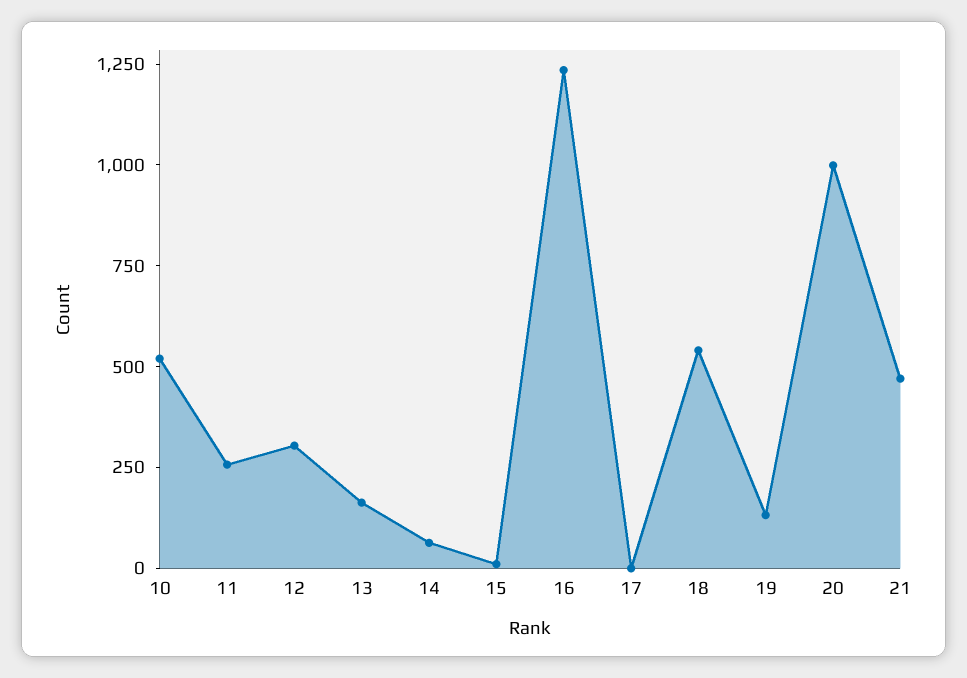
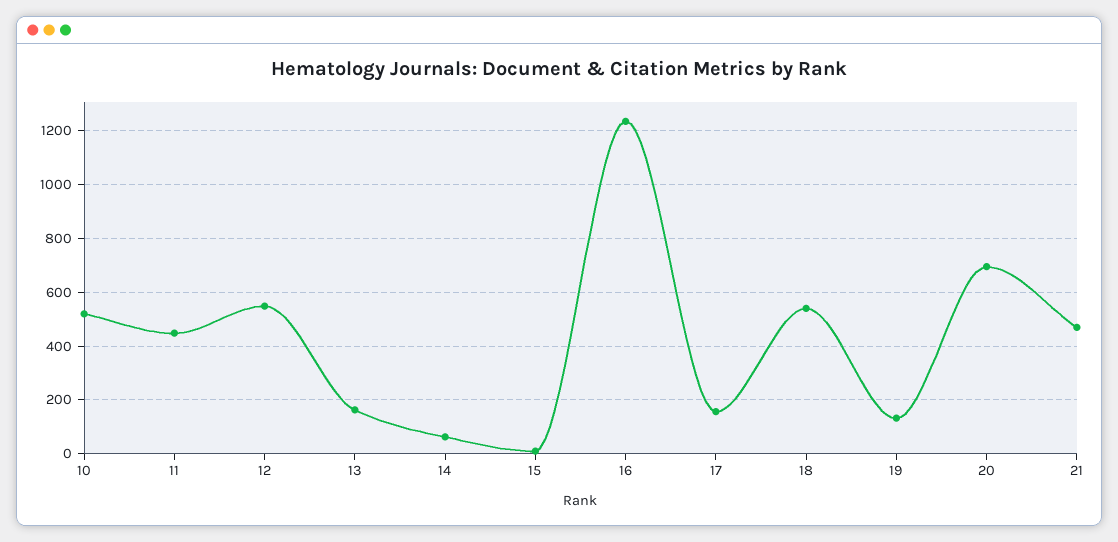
11: 250 -> 450
12: 300 -> 550
17: 0 -> 150
20: 1000 -> 700

